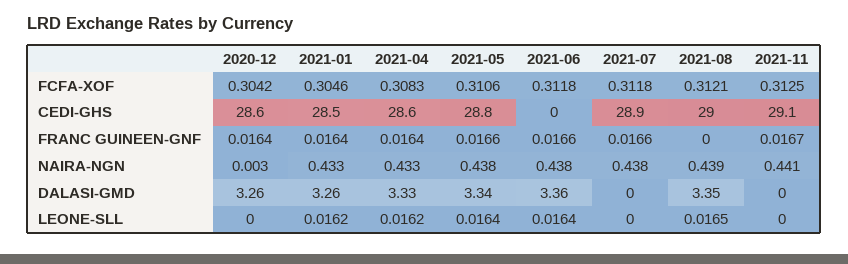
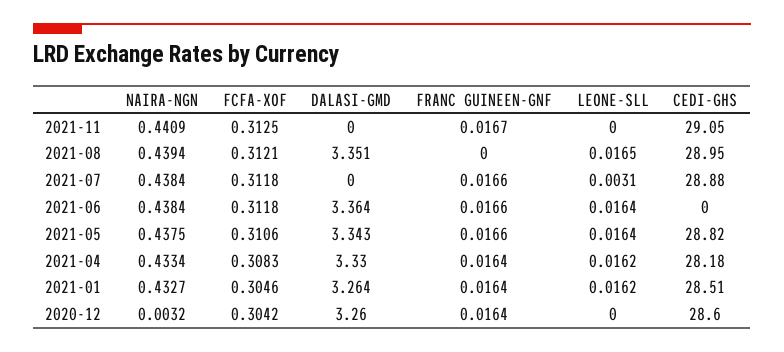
2021-04, CEDI-GHS: 28.6 -> 28.18
2021-07, LEONE-SLL: 0 -> 0.0031

